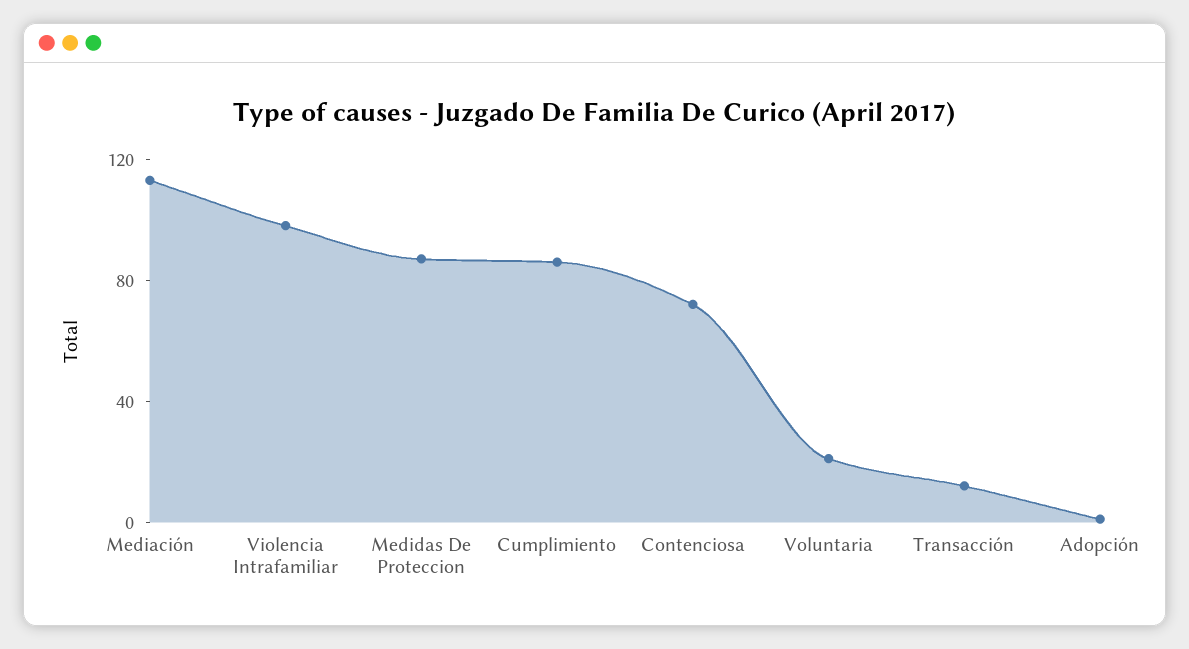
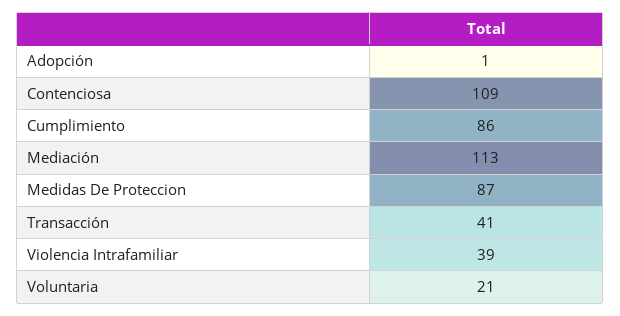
Violencia Intrafamiliar: 100 -> 39
Contenciosa: 70 -> 109
Transacción: 10 -> 41

